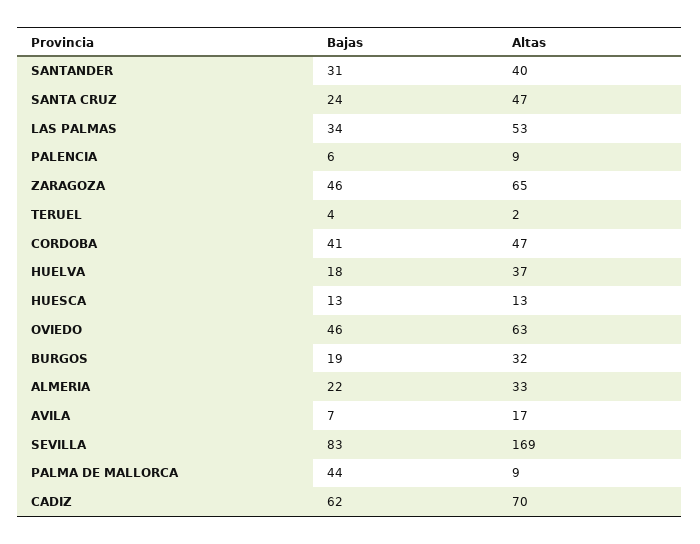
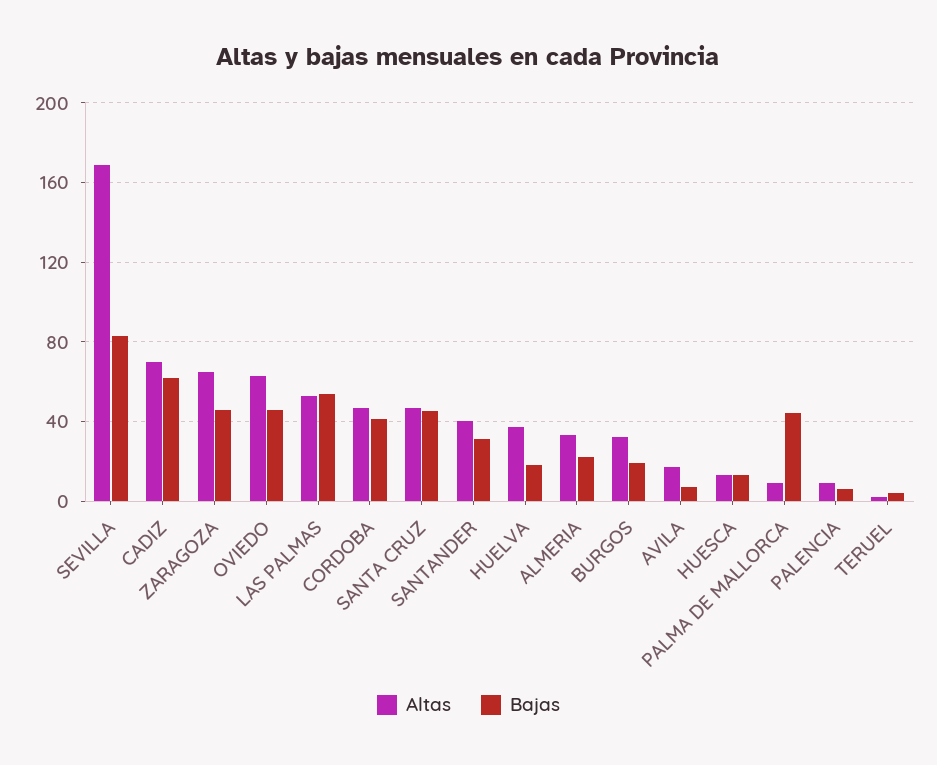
Bajas, SANTA CRUZ: 24 -> 45
Bajas, LAS PALMAS: 34 -> 55

